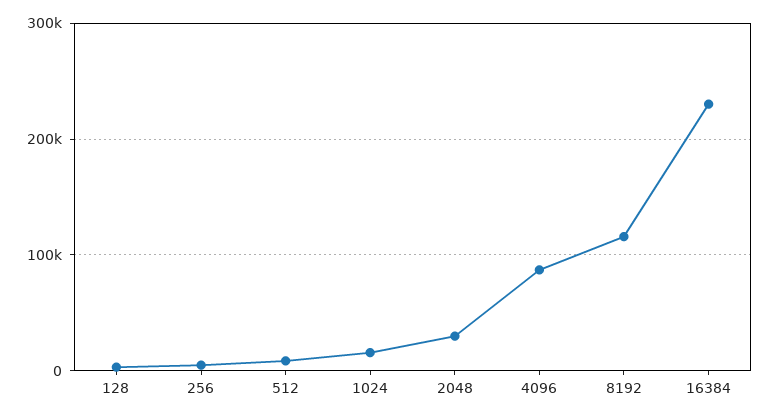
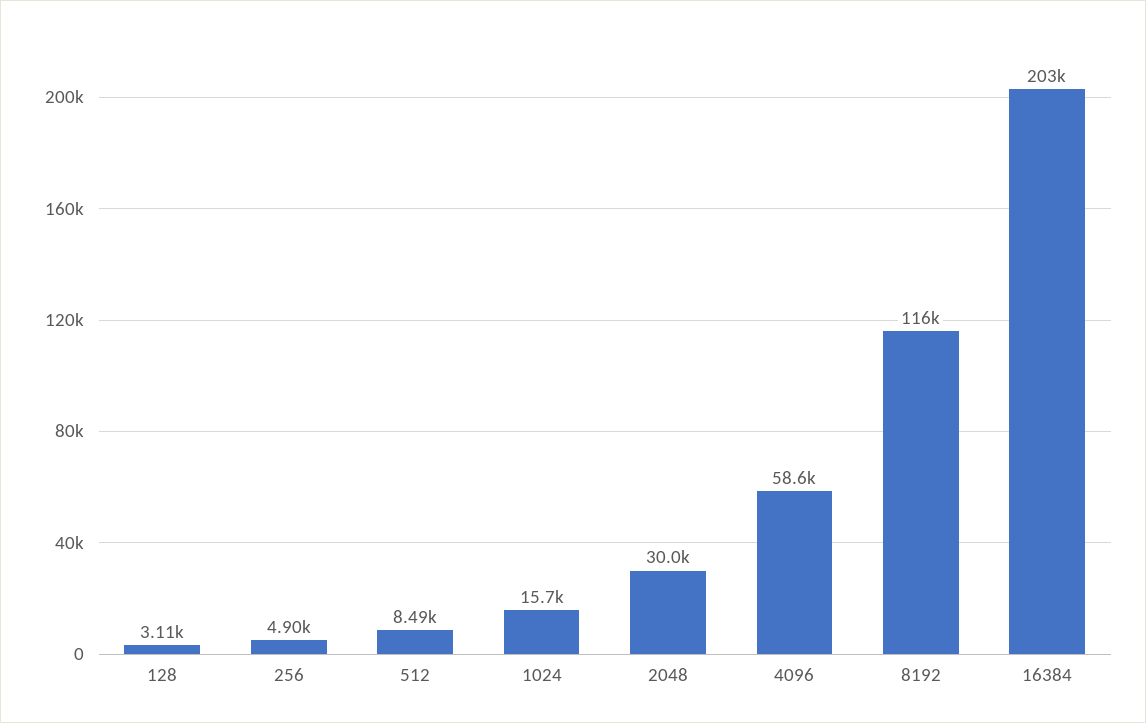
4096: 90000 -> 58600
16384: 230000 -> 203000

